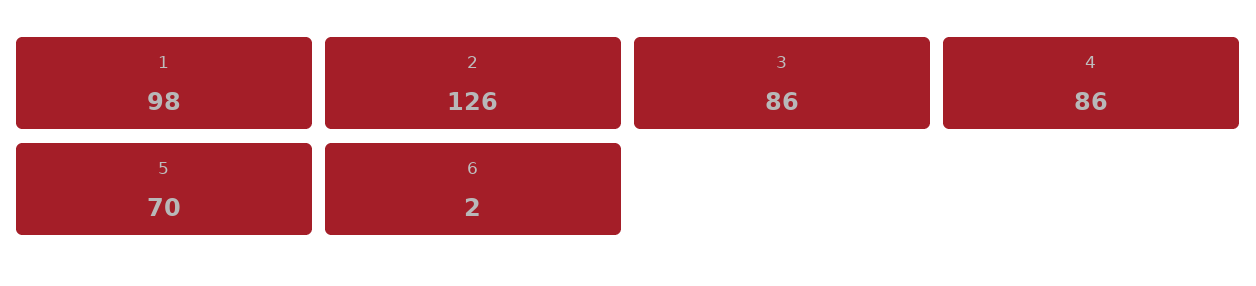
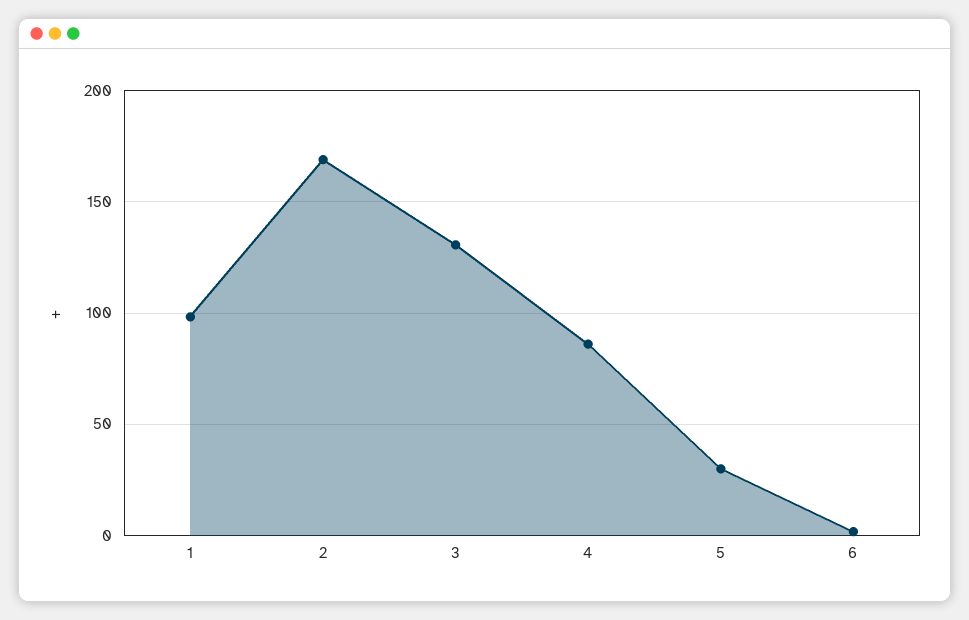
2: 126 -> 170
3: 86 -> 130
5: 70 -> 30

